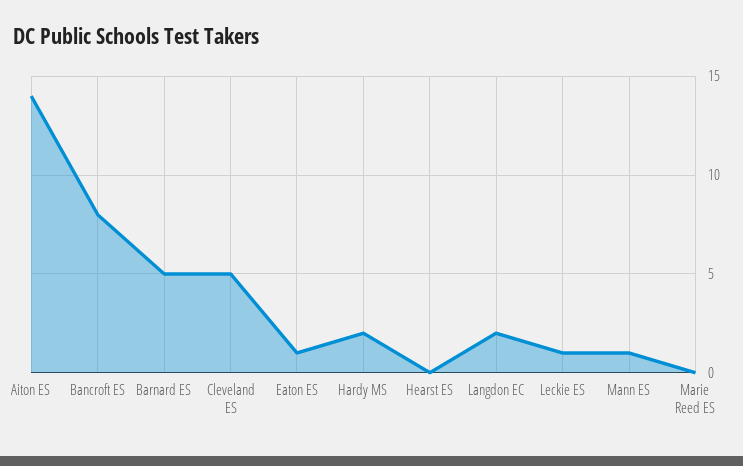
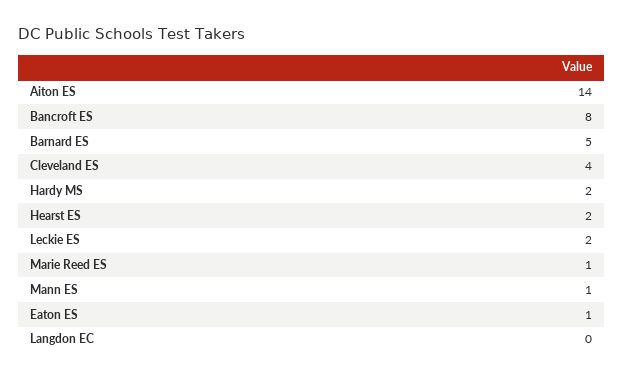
Cleveland ES: 5 -> 4
Hearst ES: 0 -> 2
Langdon EC: 2 -> 0
Leckie ES: 1 -> 2
Marie Reed ES: 0 -> 1

